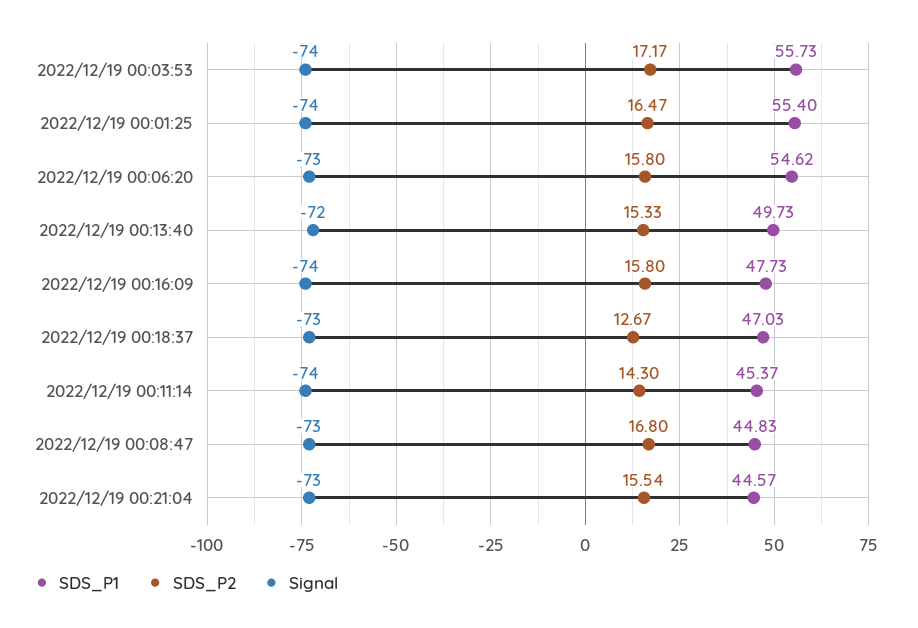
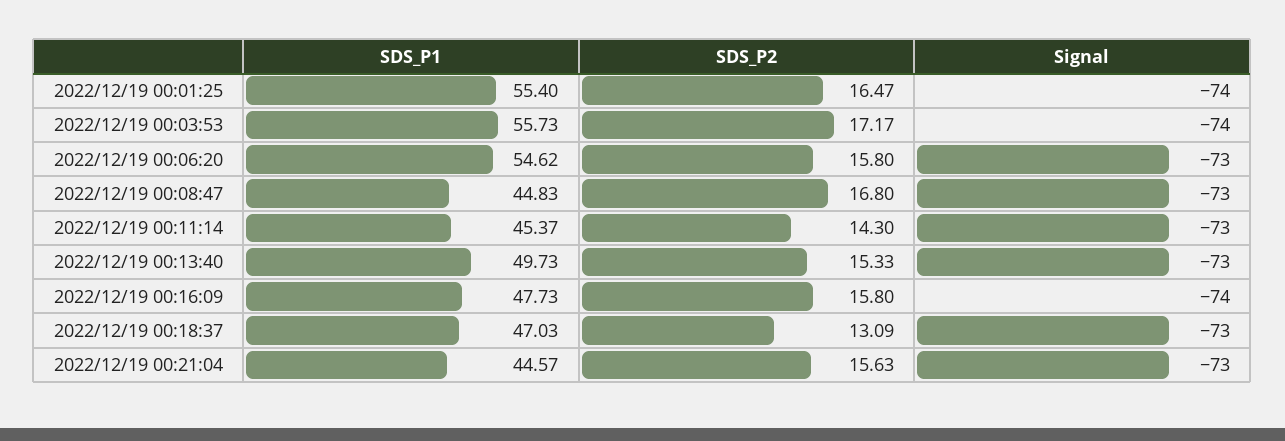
Signal, 2022/12/19 00:13:40: -72 -> -73
SDS_P2, 2022/12/19 00:18:37: 12.67 -> 13.09
Signal, 2022/12/19 00:11:14: -74 -> -73
SDS_P2, 2022/12/19 00:21:04: 15.54 -> 15.63

